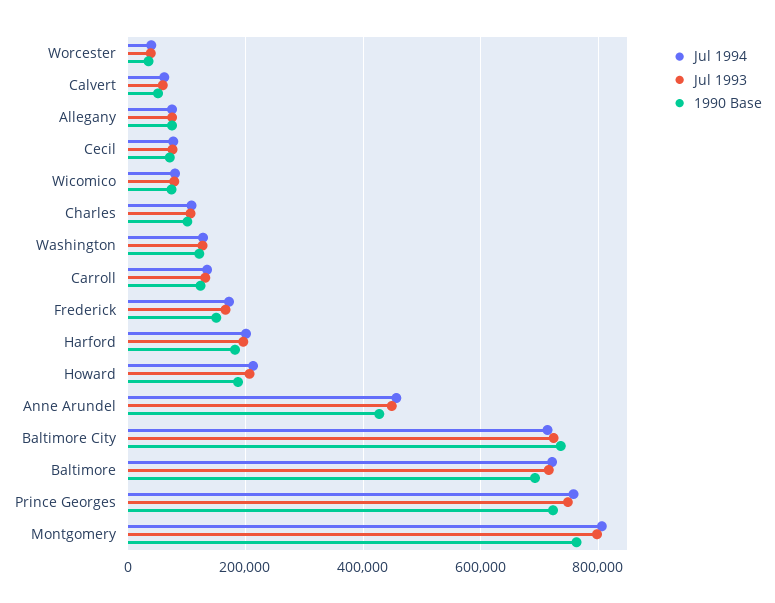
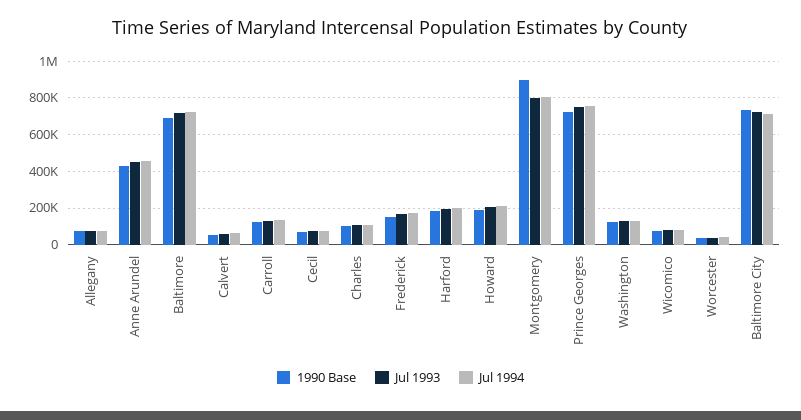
1990 Base, Montgomery: 760000 -> 900000

